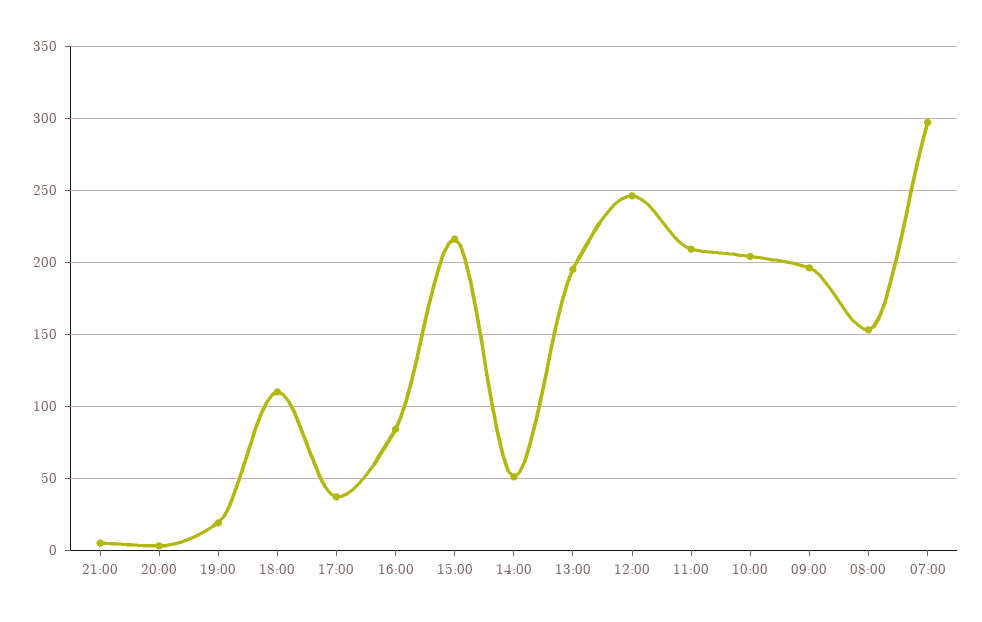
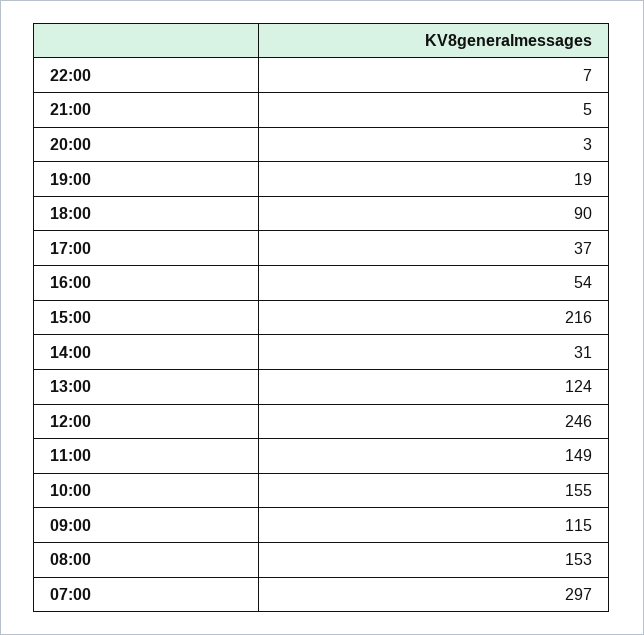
18:00: 110 -> 90
16:00: 85 -> 54
14:00: 50 -> 31
13:00: 195 -> 124
11:00: 210 -> 149
10:00: 205 -> 155
09:00: 195 -> 115
22:00: none -> 7

